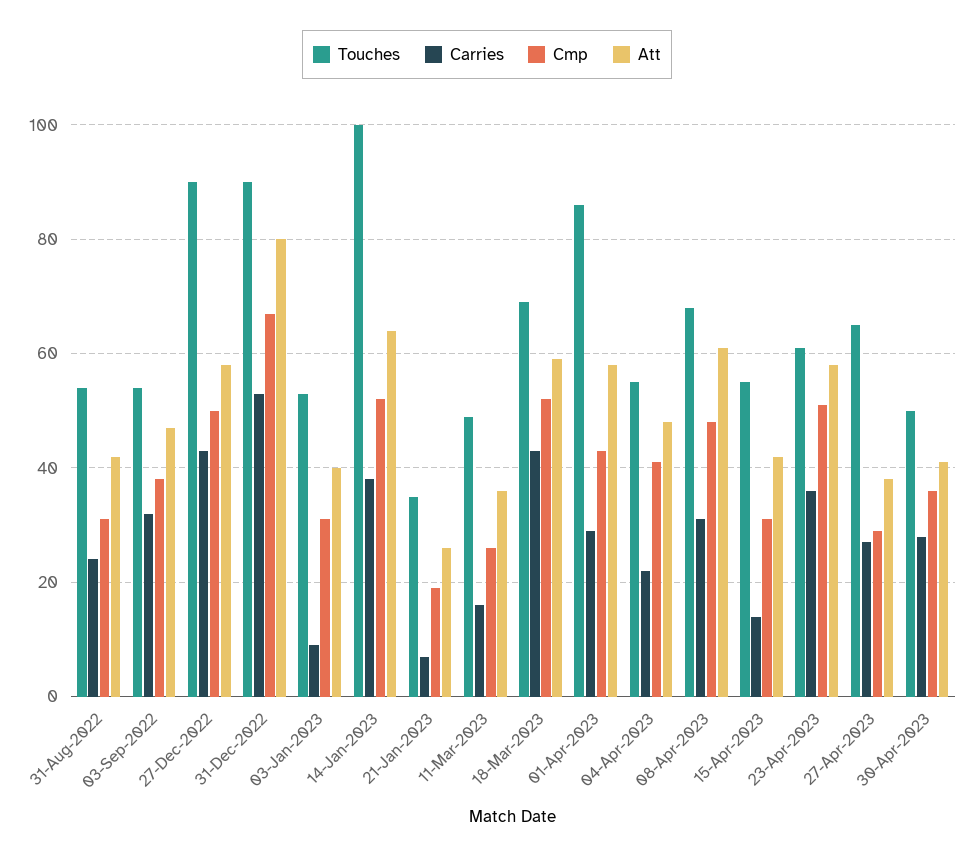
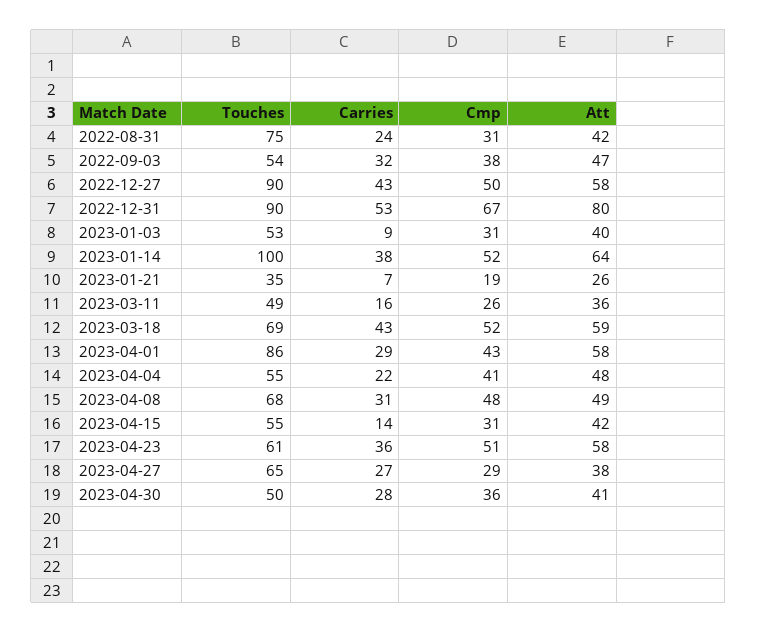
Touches, 31-Aug-2022: 55 -> 75
Att, 08-Apr-2023: 60 -> 49

